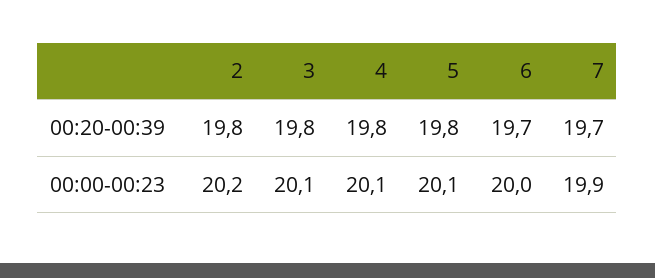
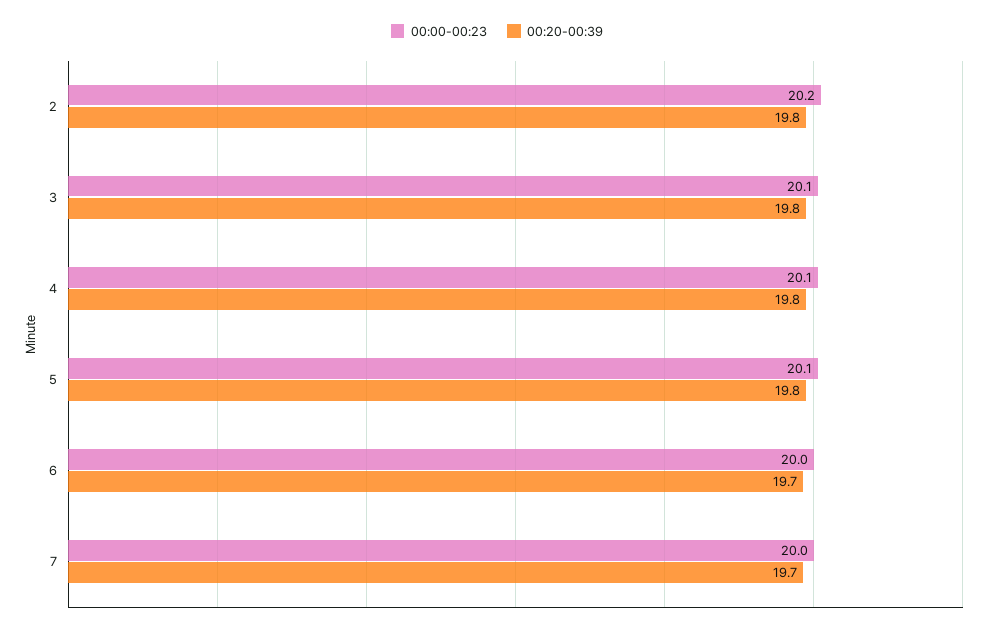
00:00-00:23, 7: 19.9 -> 20

